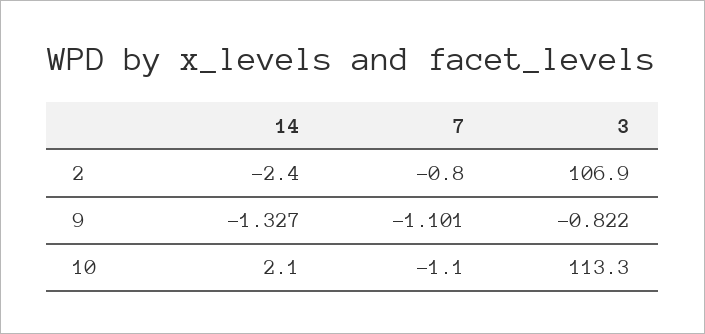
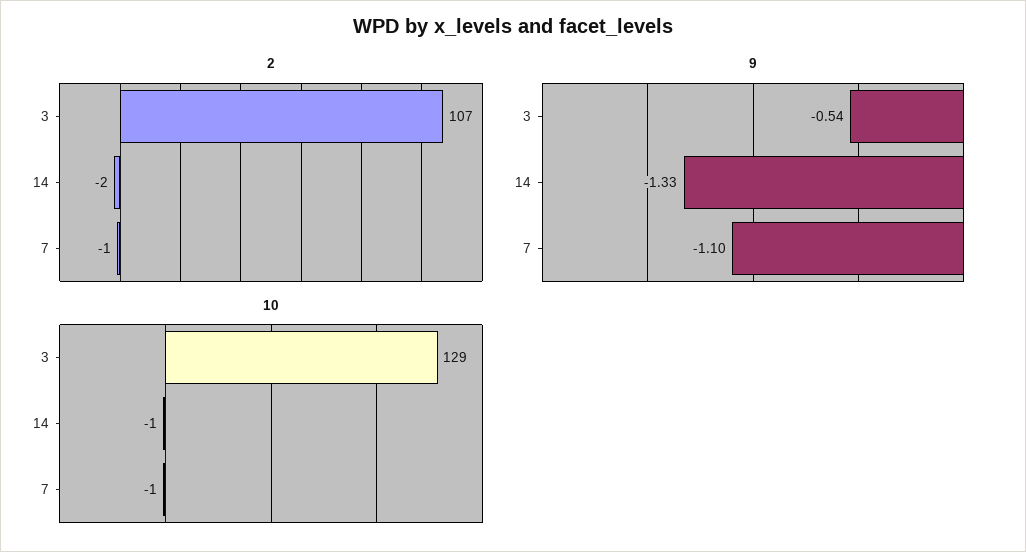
9, 3: -0.822 -> -0.54
10, 14: 2.1 -> -1
10, 3: 113.3 -> 129

